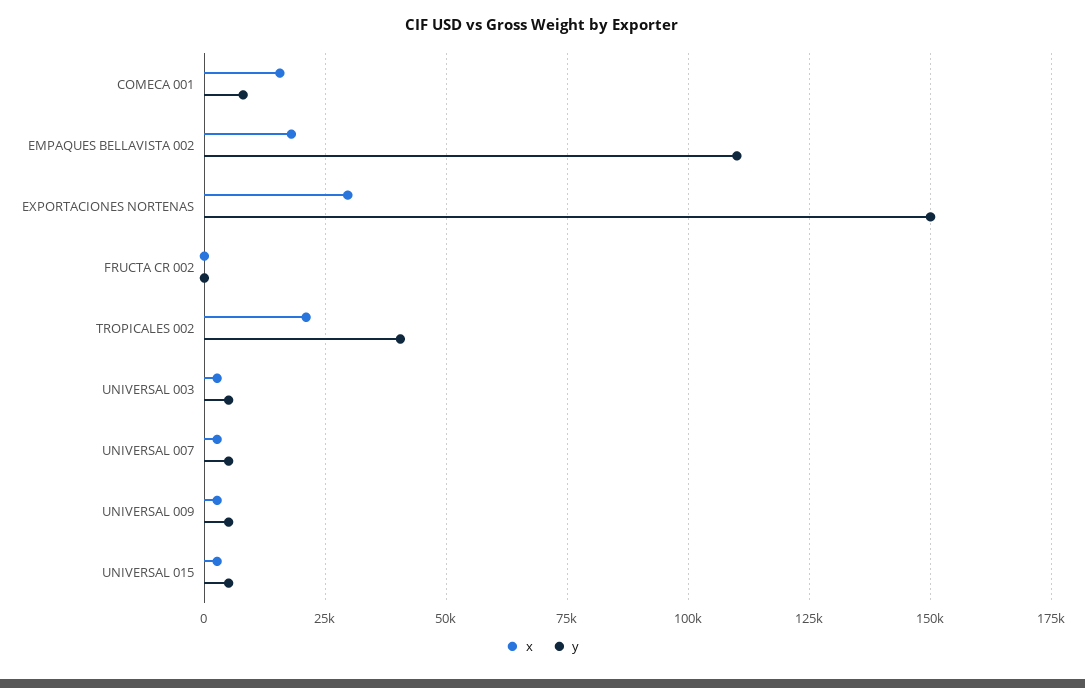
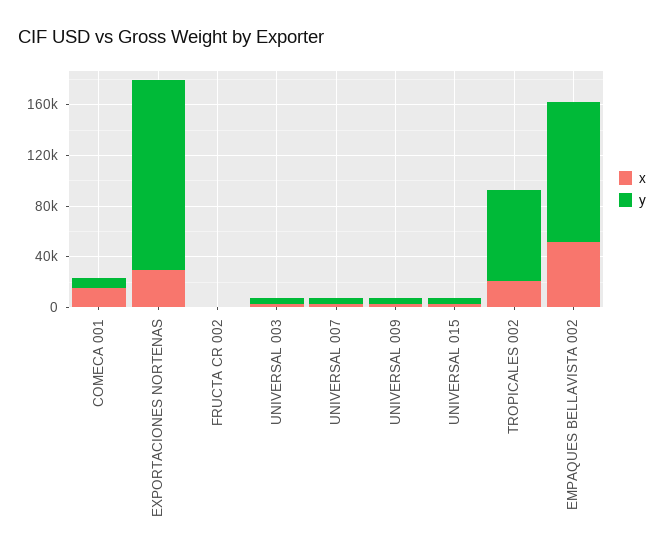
x, EMPAQUES BELLAVISTA 002: 17500 -> 50000
y, TROPICALES 002: 40000 -> 70000

